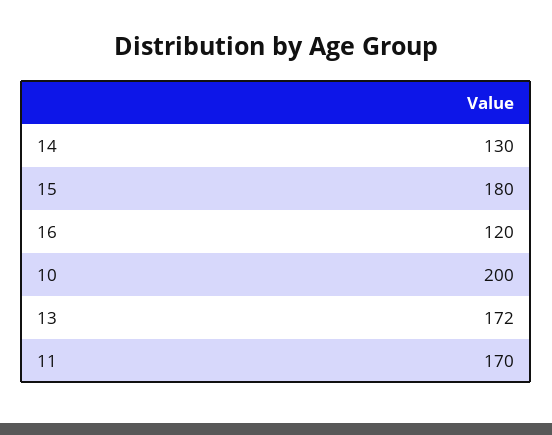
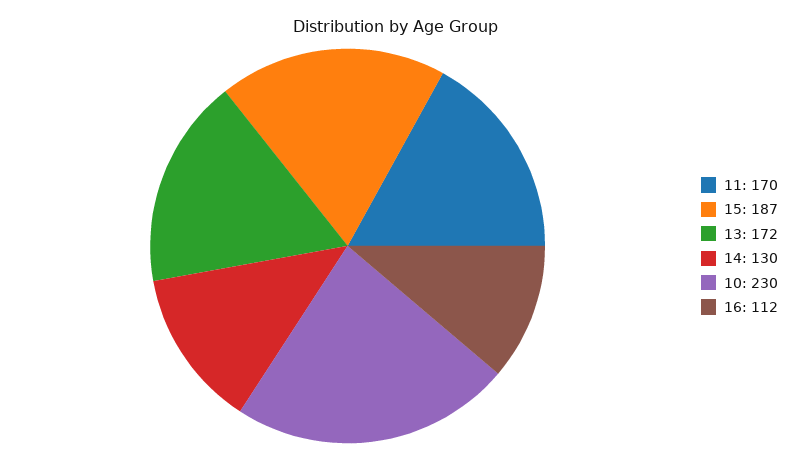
15: 180 -> 187
16: 120 -> 112
10: 200 -> 230

